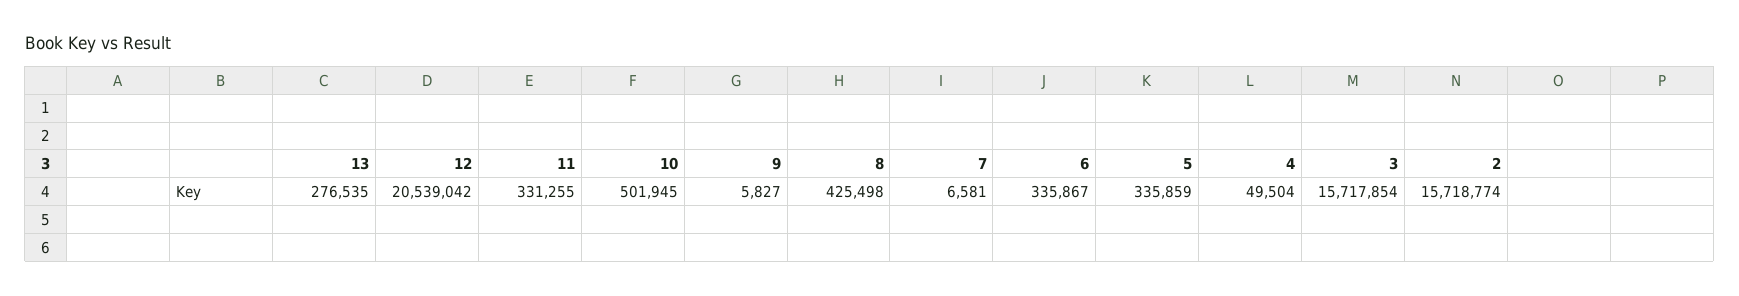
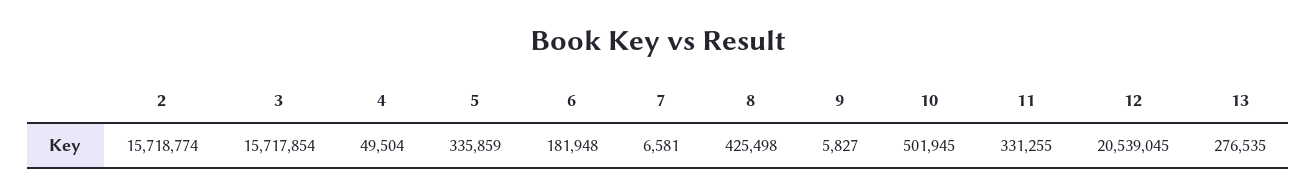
12: 20539042 -> 20539045
6: 335867 -> 181948

